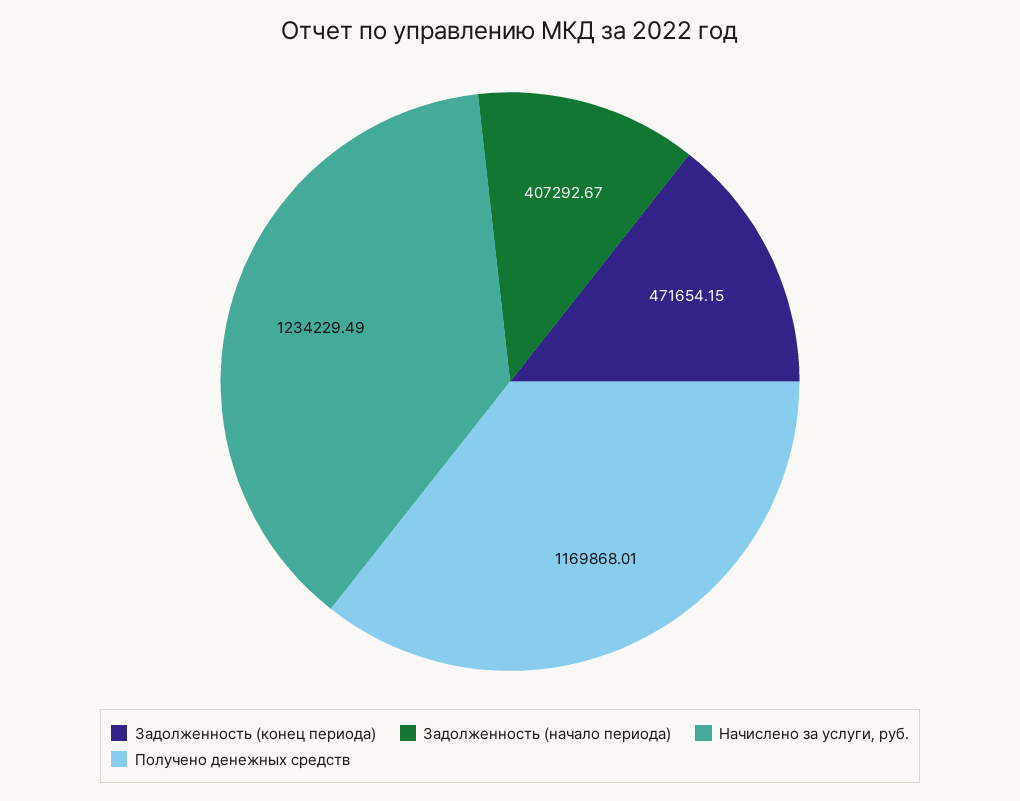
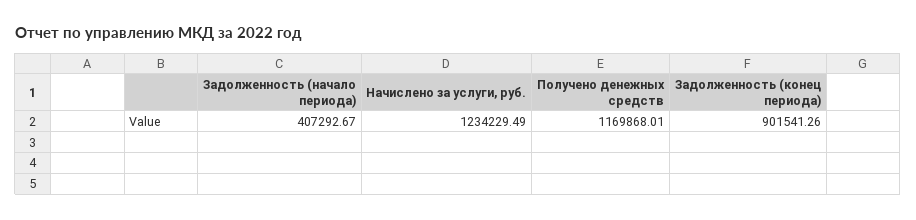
Задолженность (конец периода): 471654.15 -> 901541.26

